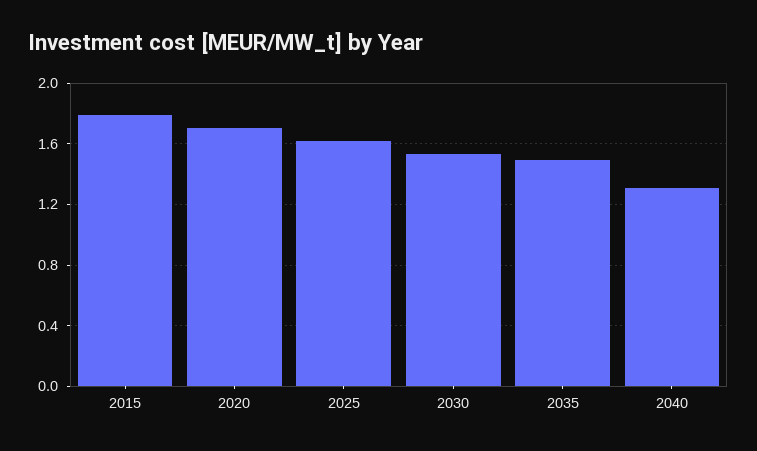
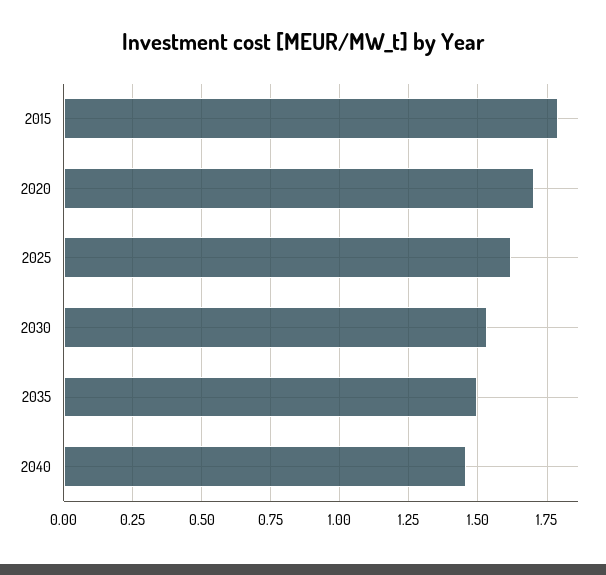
2040: 1.3 -> 1.45

